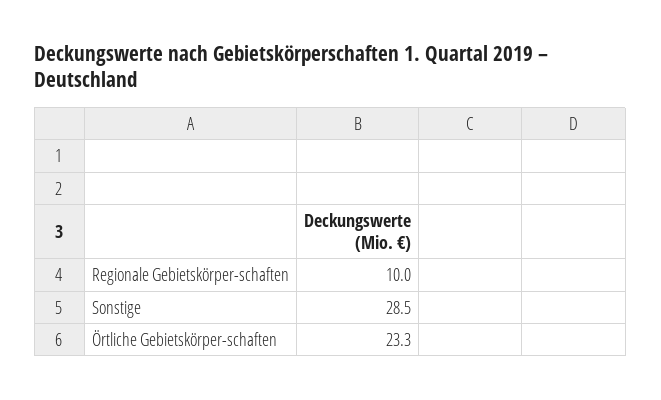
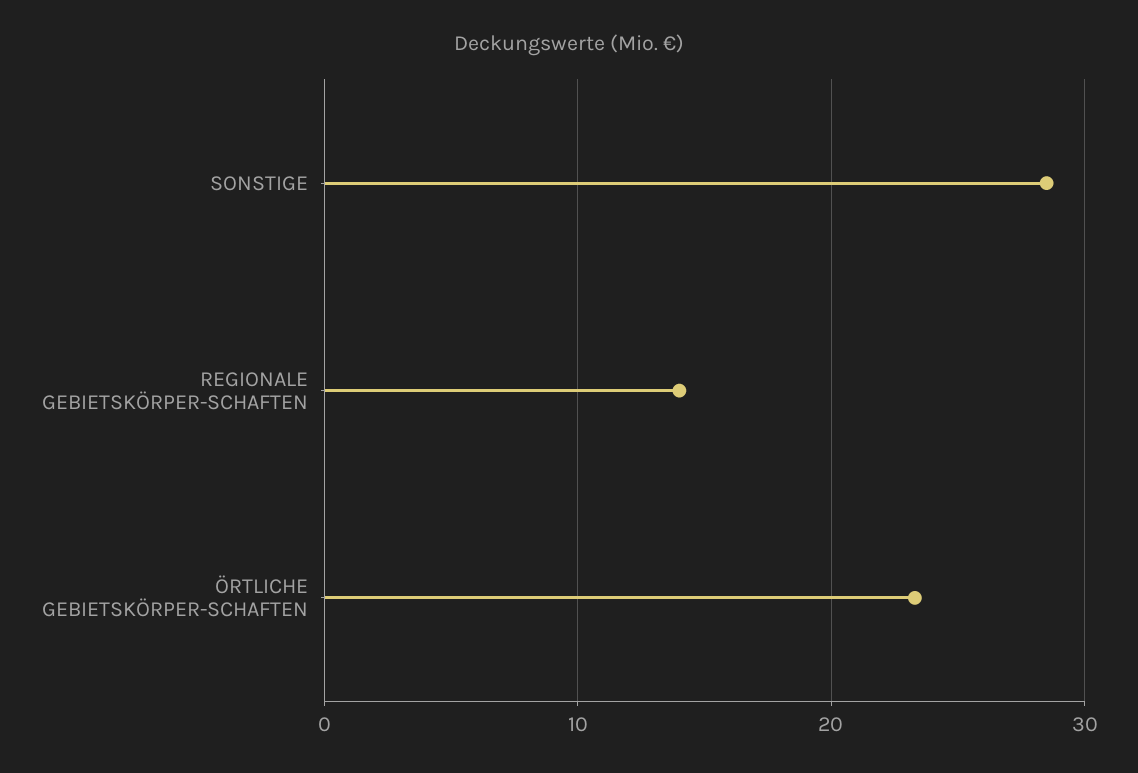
Regionale Gebietskörper-schaften: 10 -> 14

